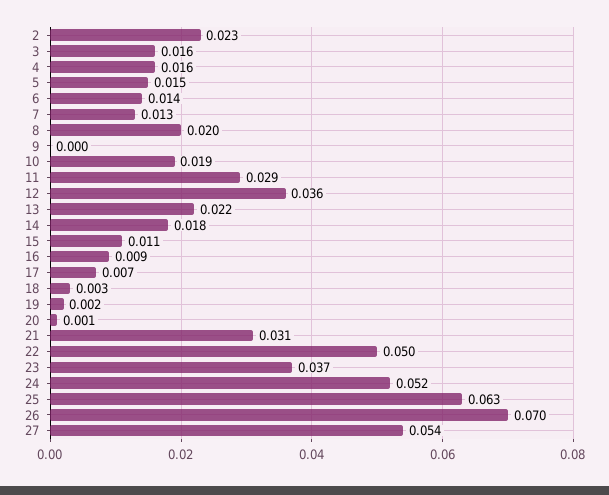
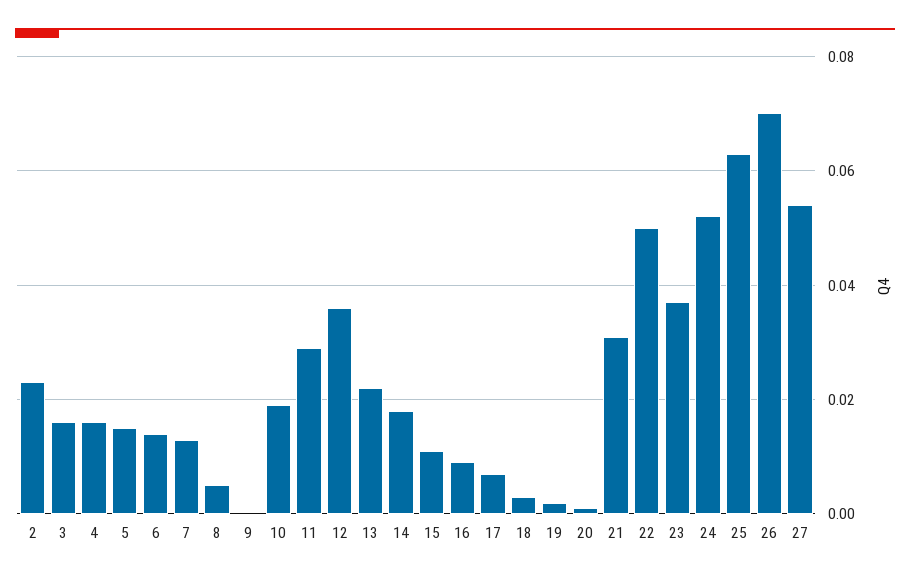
8: 0.02 -> 0.005

